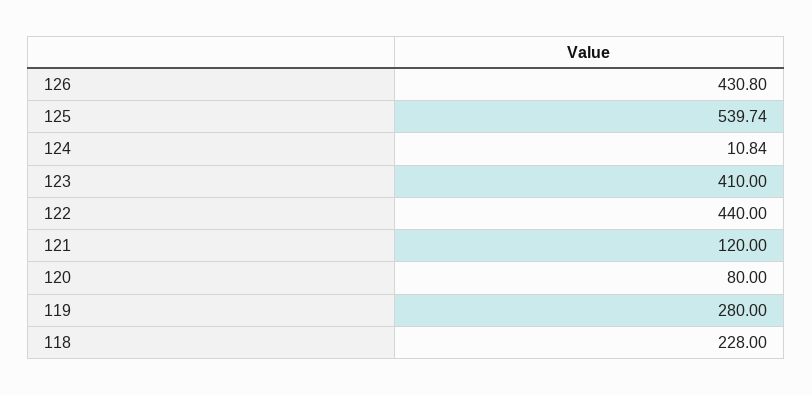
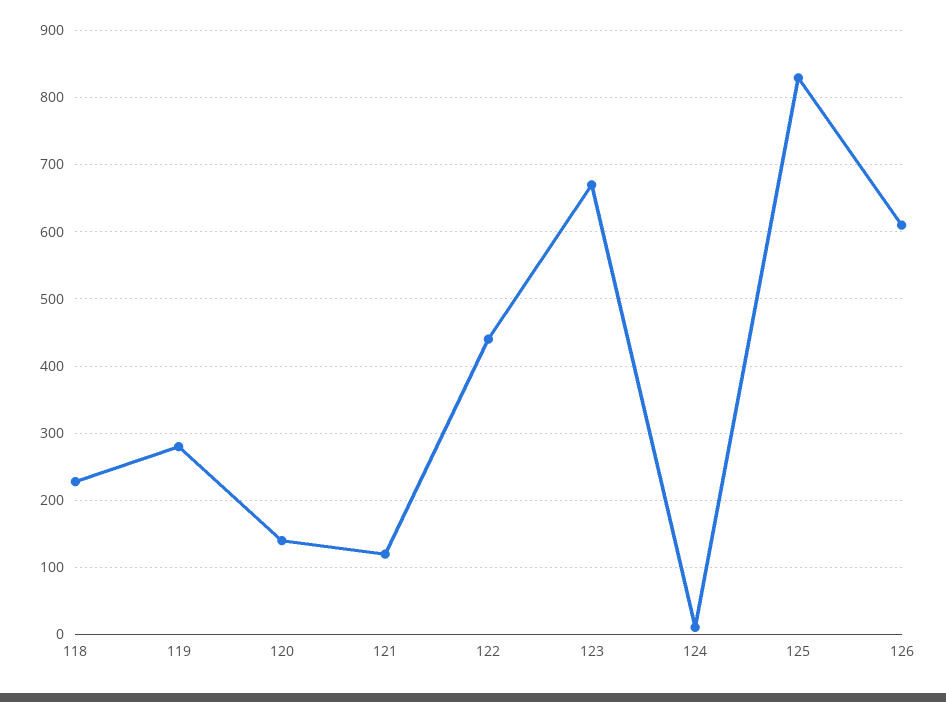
126: 430.8 -> 610
125: 539.74 -> 830
123: 410 -> 670
120: 80 -> 140

